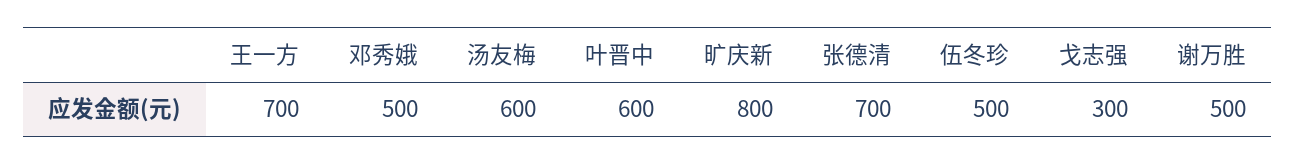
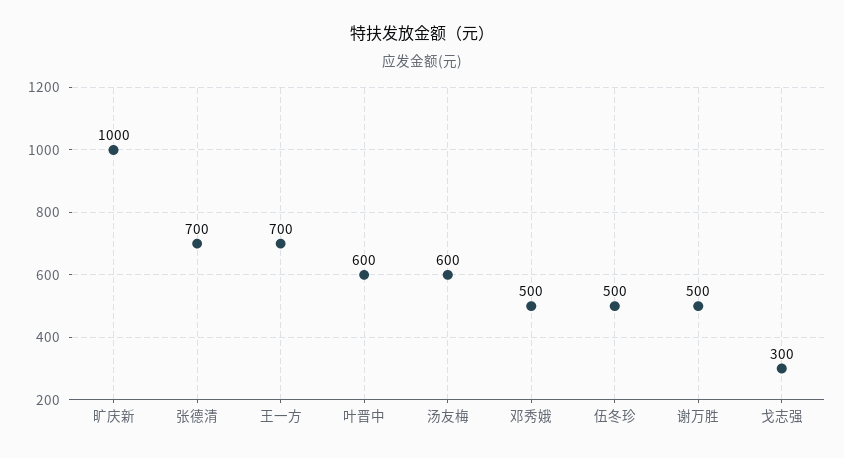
旷庆新: 800 -> 1000

